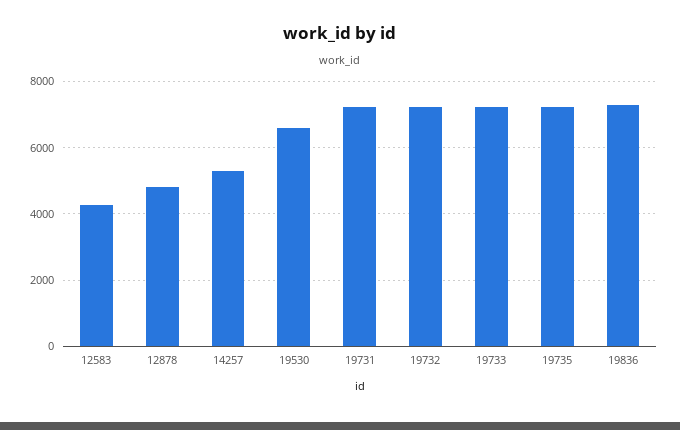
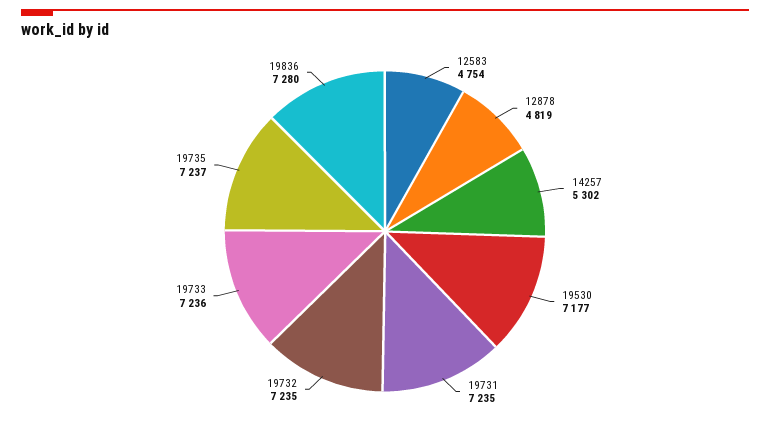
12583: 4200 -> 4754
19530: 6600 -> 7177

